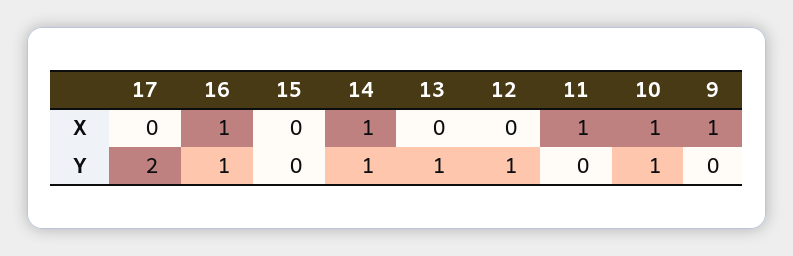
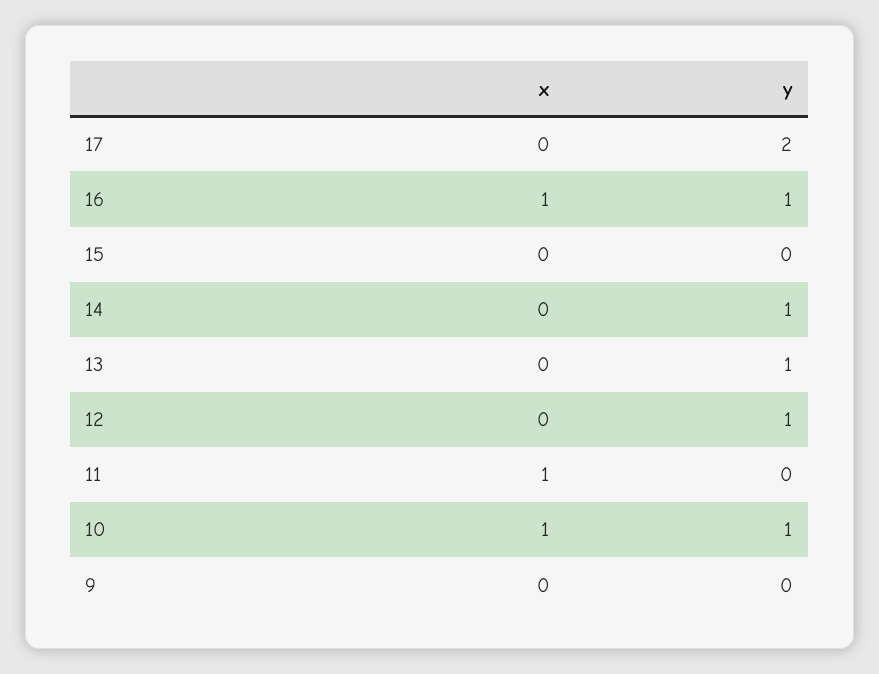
14, X: 1 -> 0
9, X: 1 -> 0

